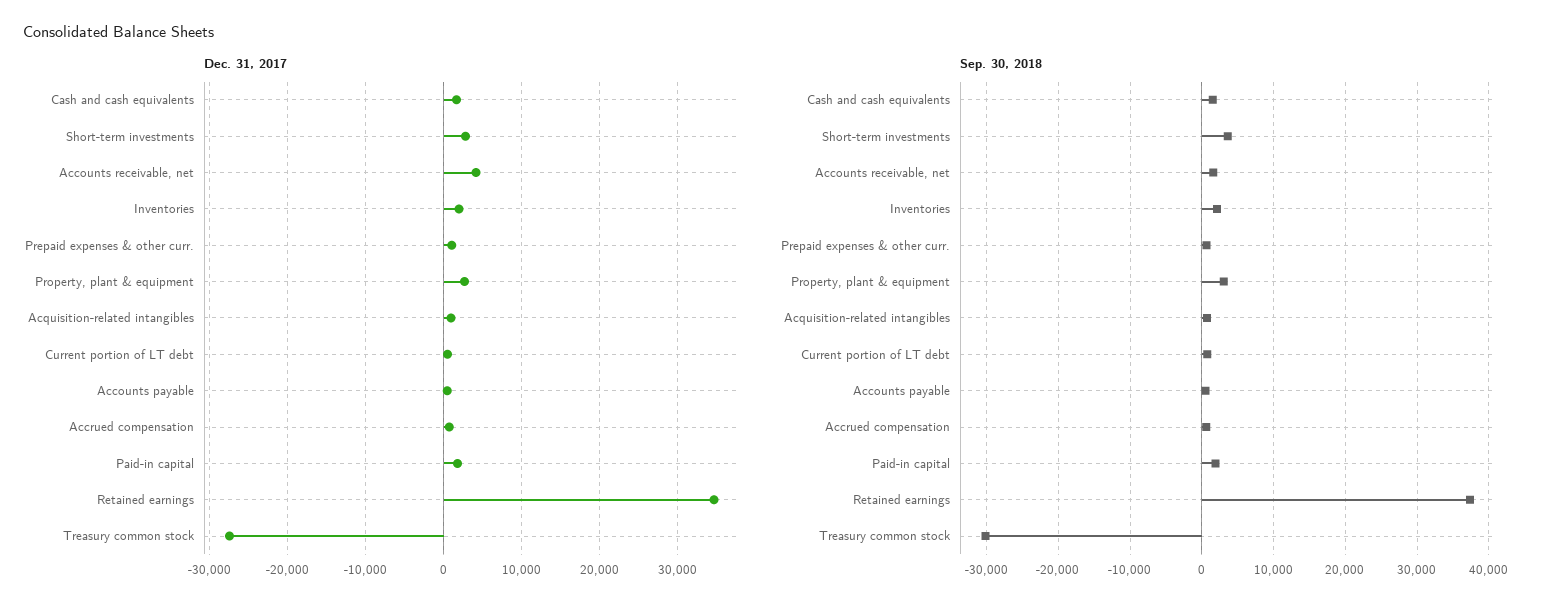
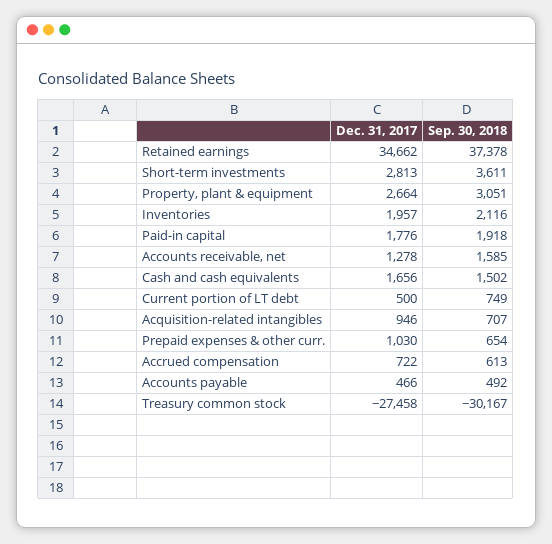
Dec. 31, 2017, Accounts receivable, net: 4000 -> 1278

